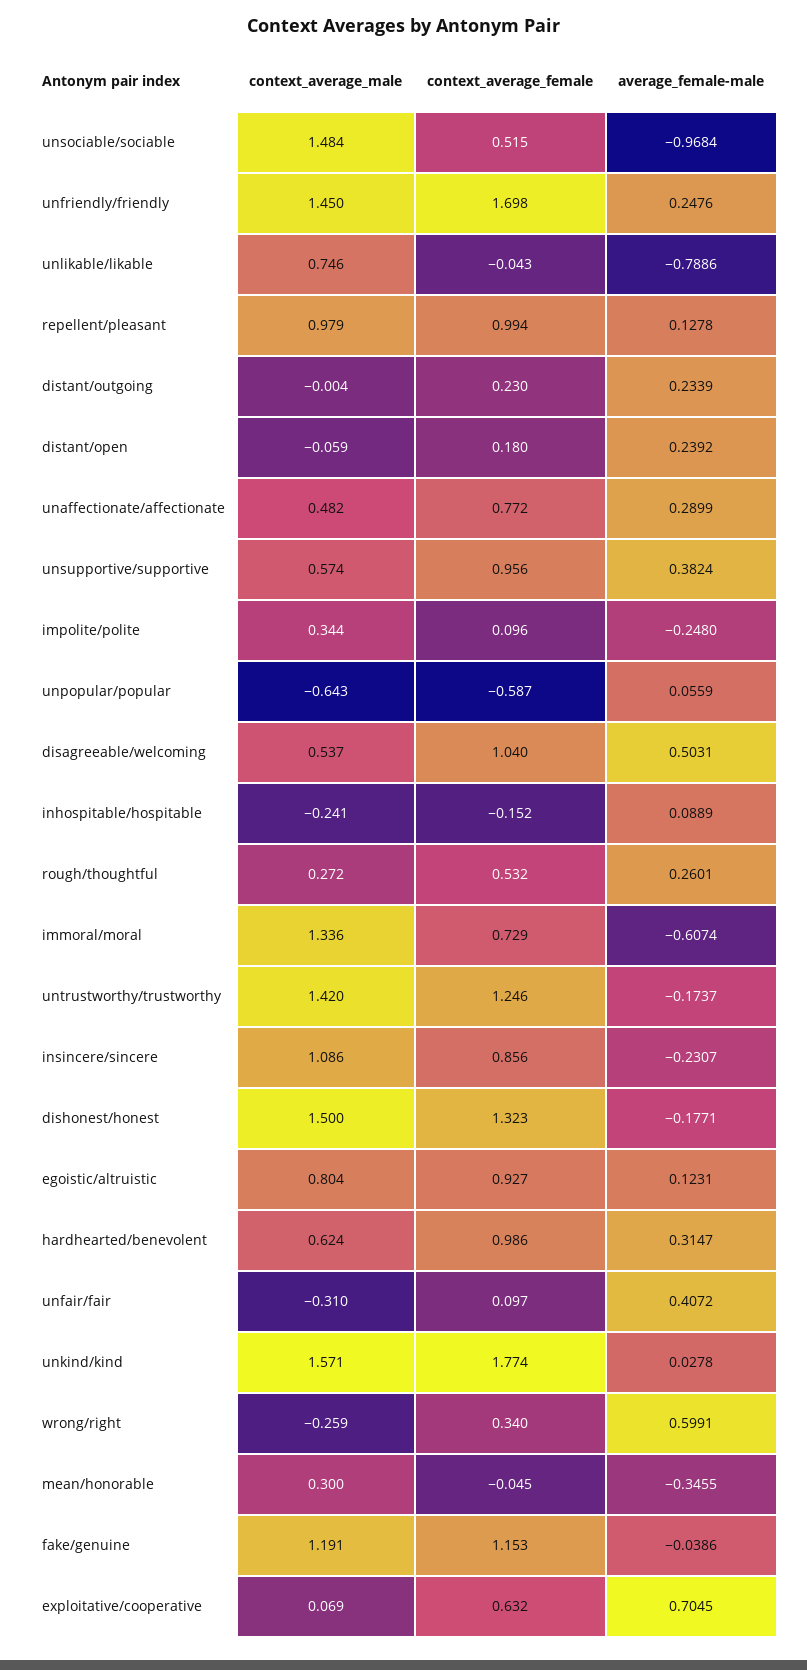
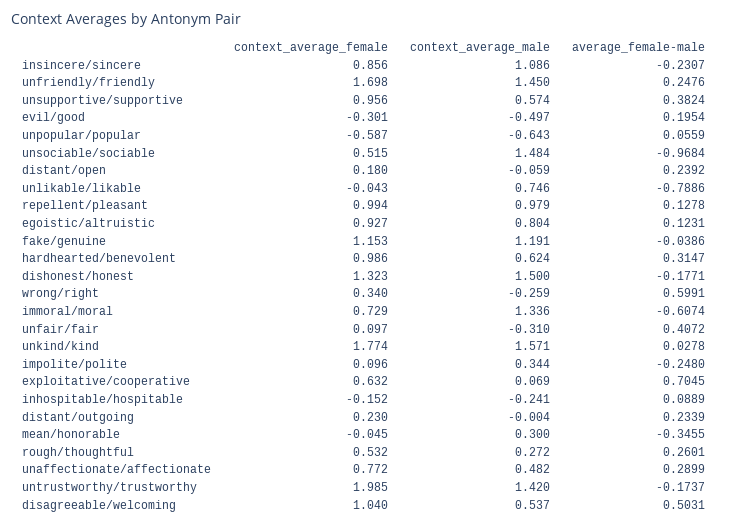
context_average_female, untrustworthy/trustworthy: 1.246 -> 1.985
context_average_female, evil/good: none -> -0.301
context_average_male, evil/good: none -> -0.497
average_female-male, evil/good: none -> 0.1954

